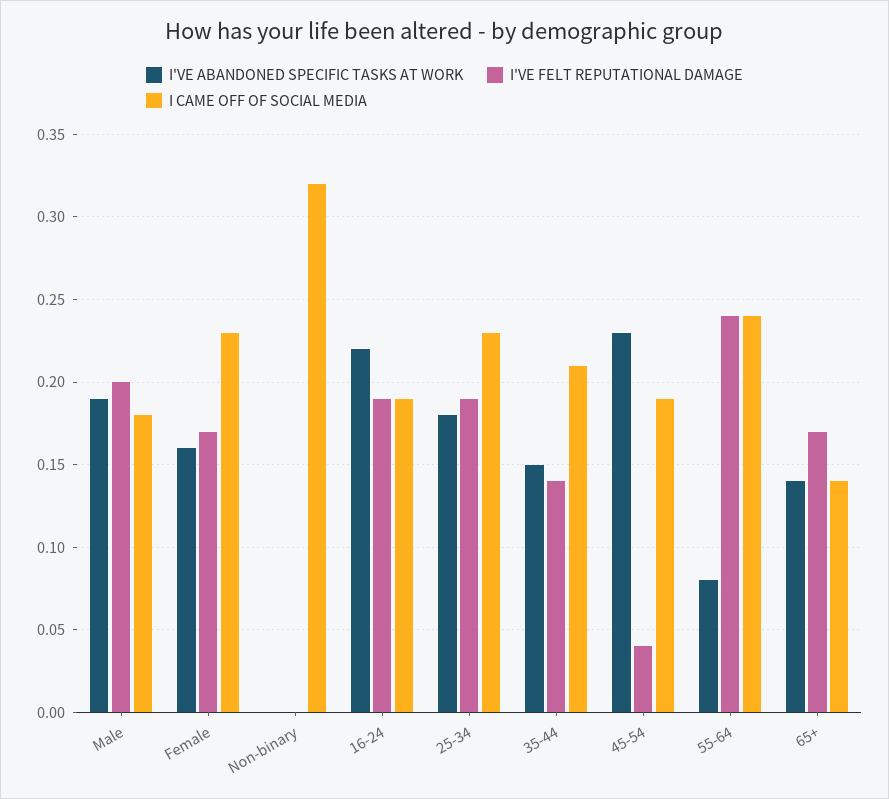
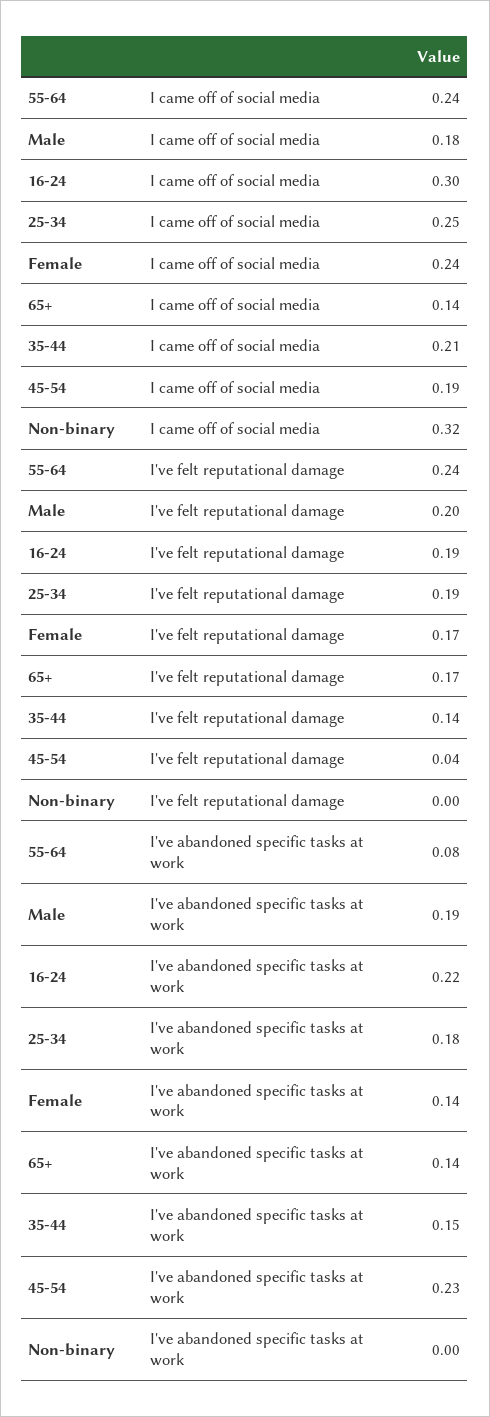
I'VE ABANDONED SPECIFIC TASKS AT WORK, Female: 0.16 -> 0.14
I CAME OFF OF SOCIAL MEDIA, Female: 0.23 -> 0.24
I CAME OFF OF SOCIAL MEDIA, 16-24: 0.19 -> 0.3
I CAME OFF OF SOCIAL MEDIA, 25-34: 0.23 -> 0.25

